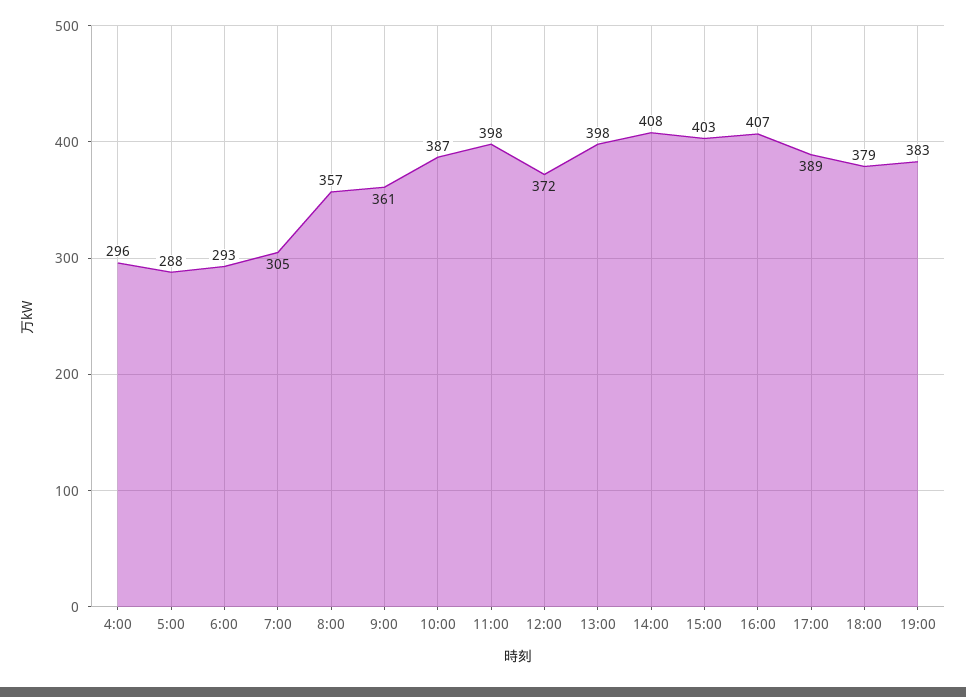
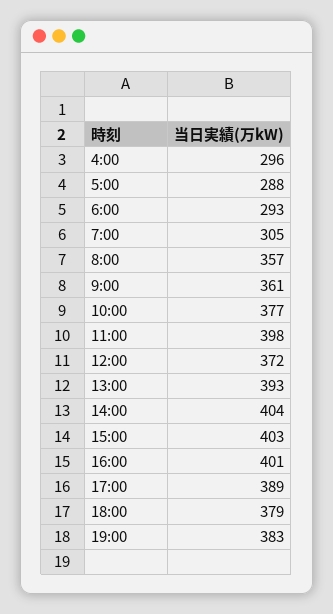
10:00: 387 -> 377
13:00: 398 -> 393
14:00: 408 -> 404
16:00: 407 -> 401

